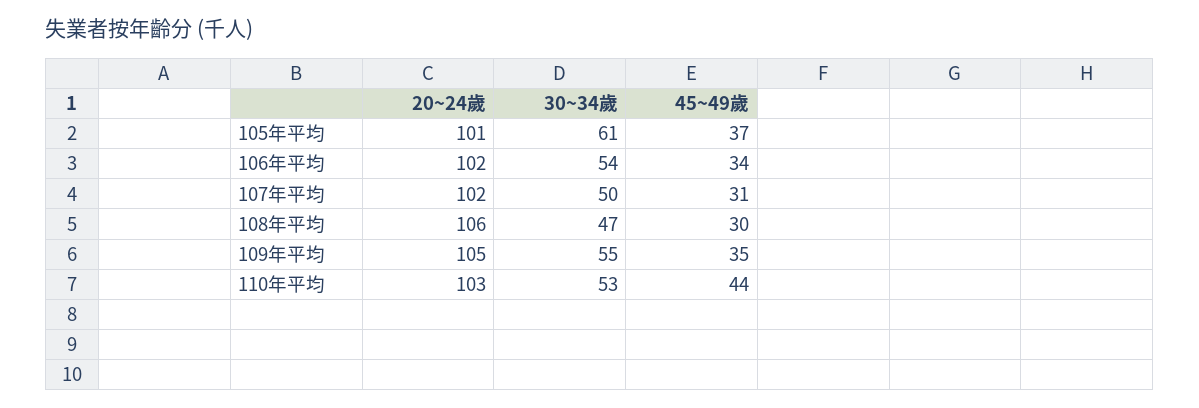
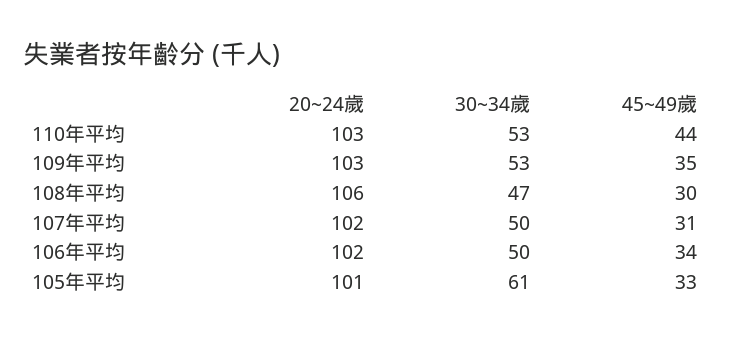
45~49歲, 105年平均: 37 -> 33
30~34歲, 106年平均: 54 -> 50
20~24歲, 109年平均: 105 -> 103
30~34歲, 109年平均: 55 -> 53

